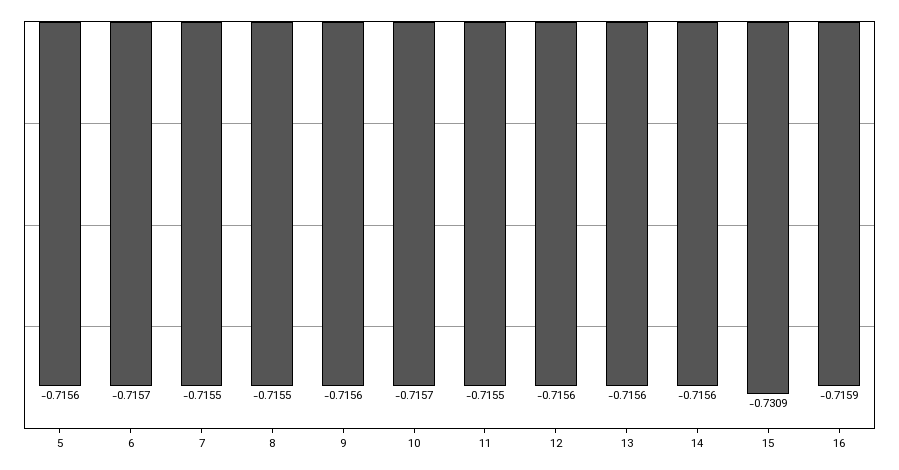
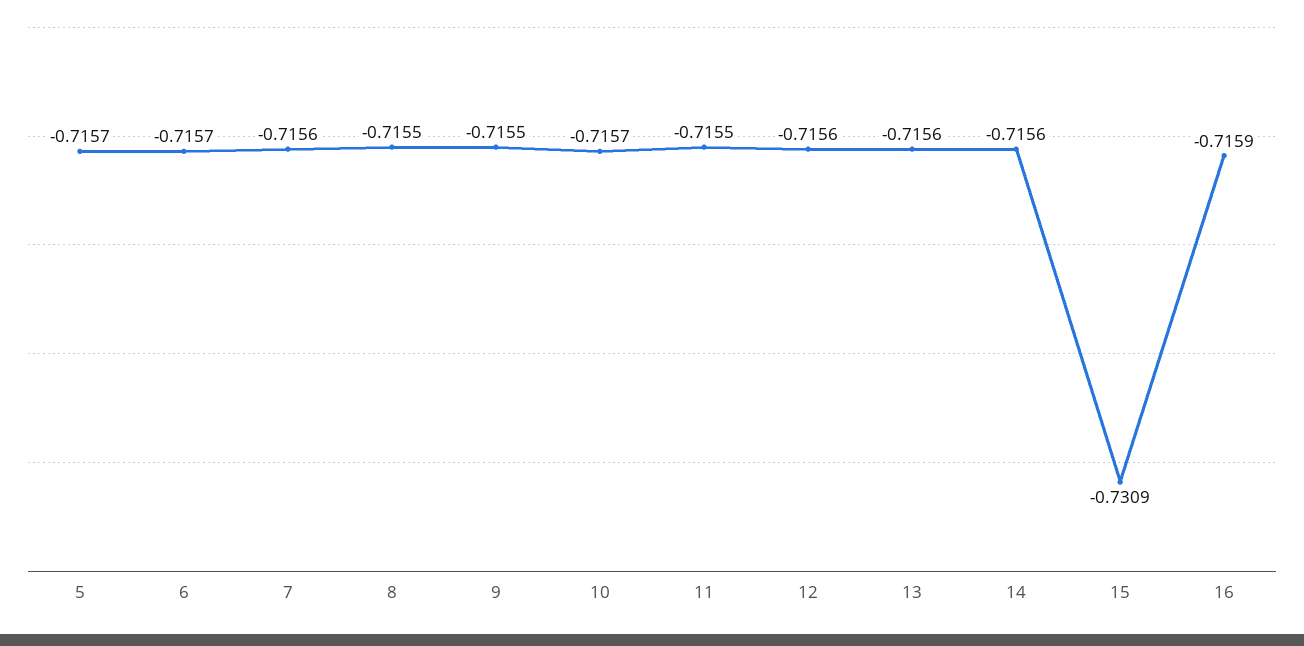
5: -0.7156 -> -0.7157
7: -0.7155 -> -0.7156
9: -0.7156 -> -0.7155

